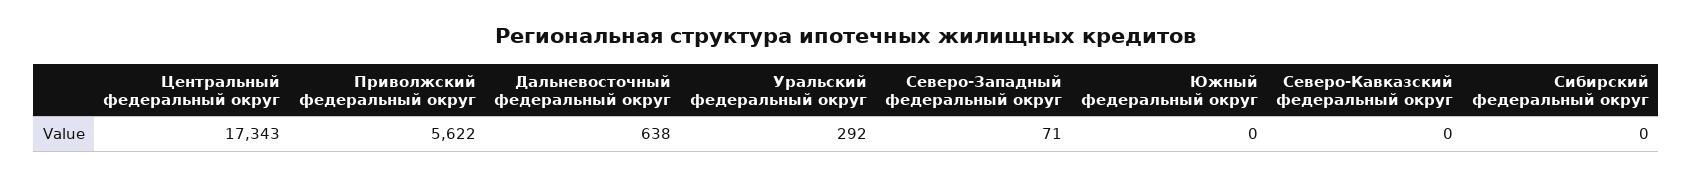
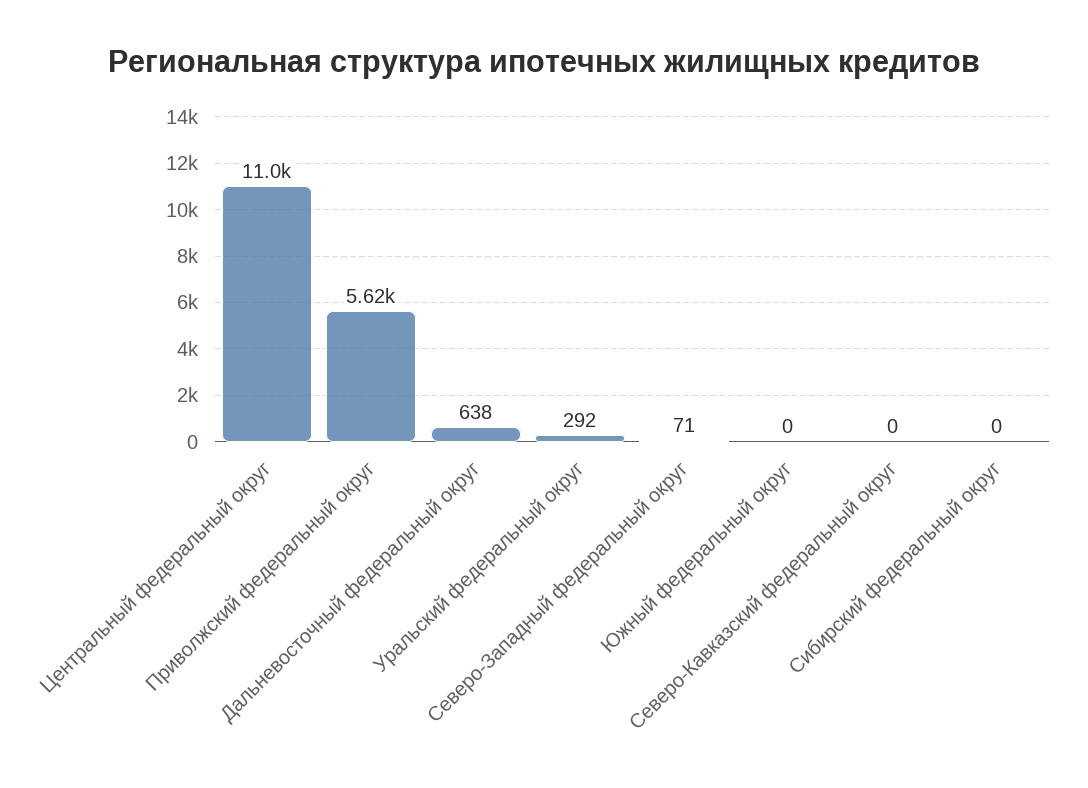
Центральный федеральный округ: 17343 -> 11000

